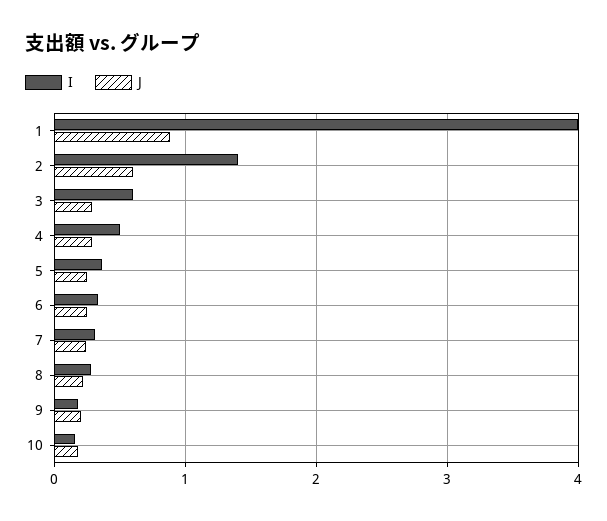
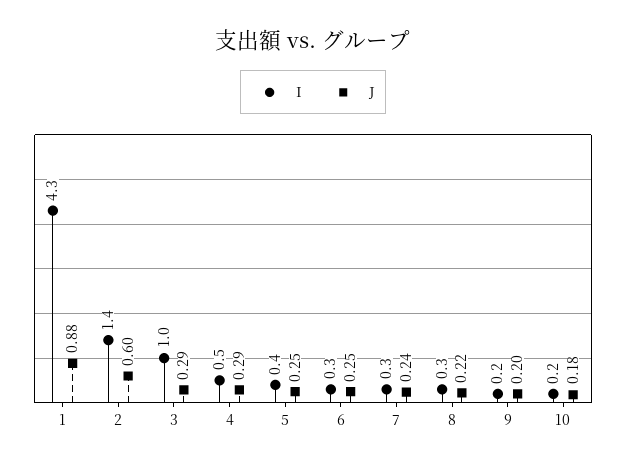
I, 1: 4 -> 4.3
I, 3: 0.6 -> 1

